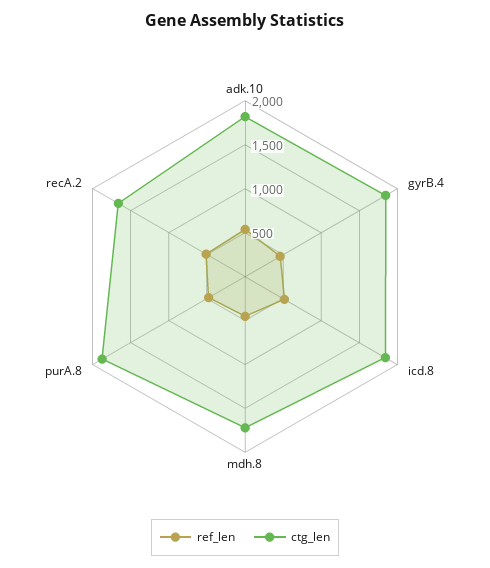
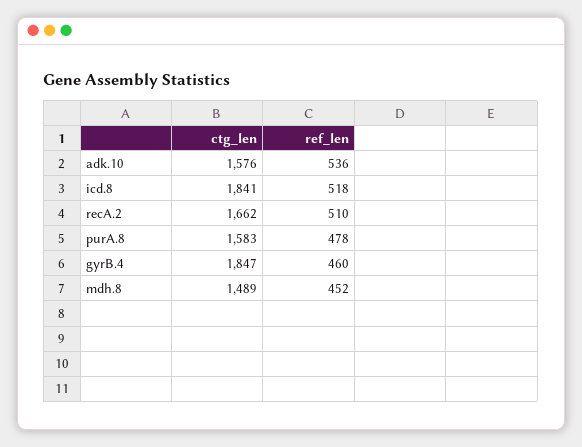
ctg_len, adk.10: 1800 -> 1576
ctg_len, mdh.8: 1700 -> 1489
ctg_len, purA.8: 1900 -> 1583

